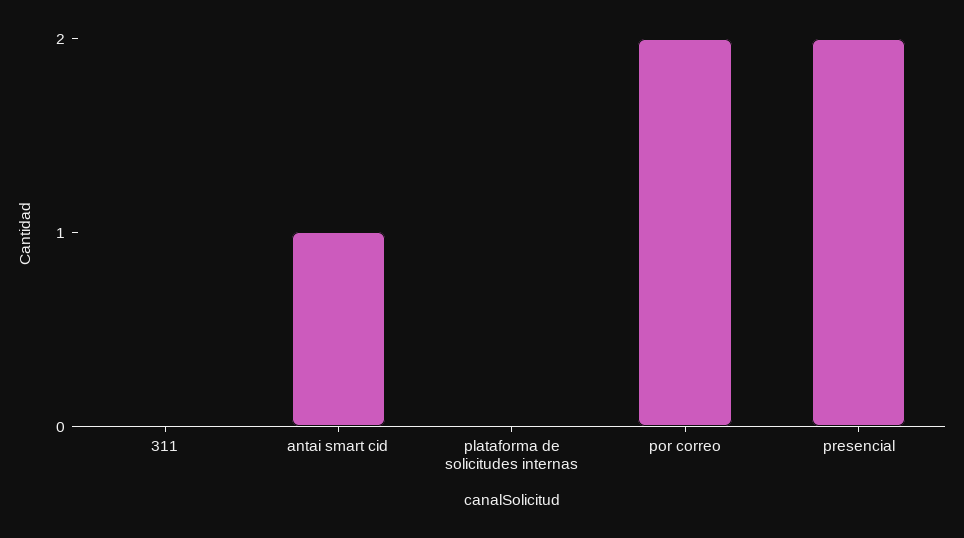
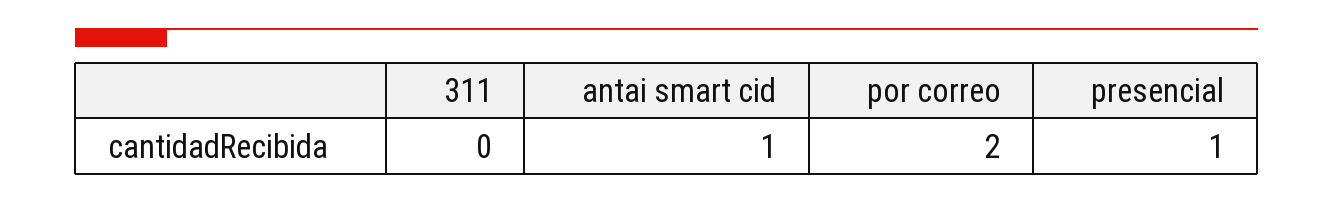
plataforma de solicitudes internas: 0 -> none
presencial: 2 -> 1

